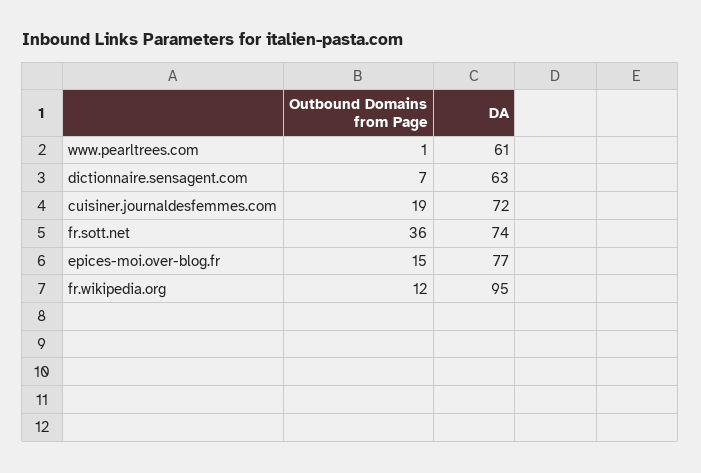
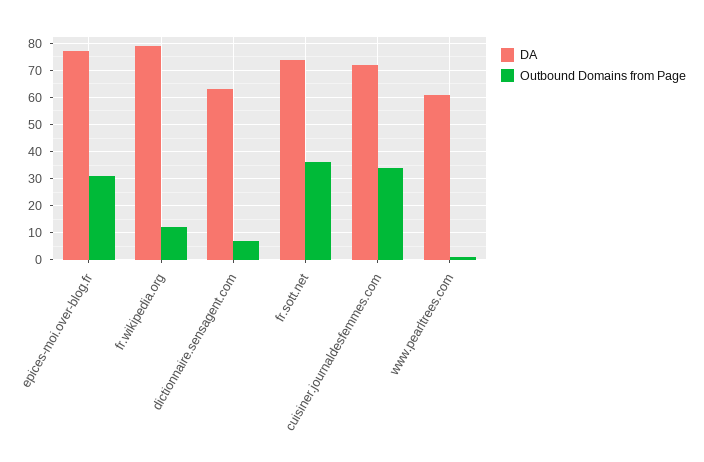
Outbound Domains from Page, cuisiner.journaldesfemmes.com: 19 -> 35
Outbound Domains from Page, epices-moi.over-blog.fr: 15 -> 30
DA, fr.wikipedia.org: 95 -> 80

